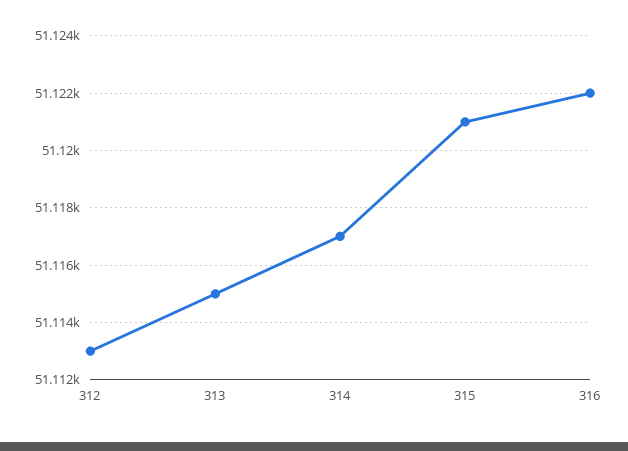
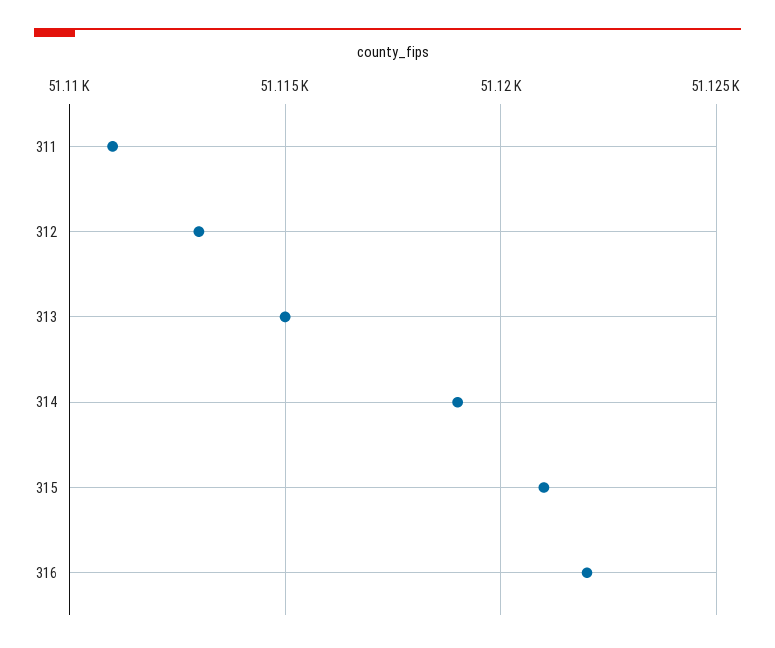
314: 51117 -> 51119
311: none -> 51111

